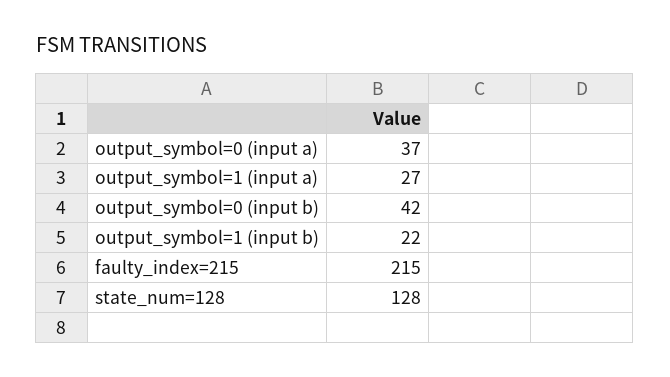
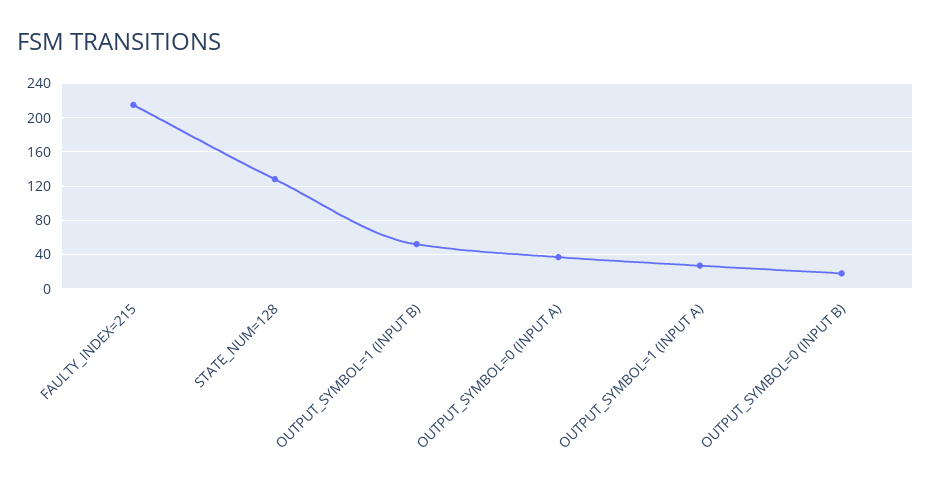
output_symbol=0 (input b): 42 -> 20
output_symbol=1 (input b): 22 -> 50

